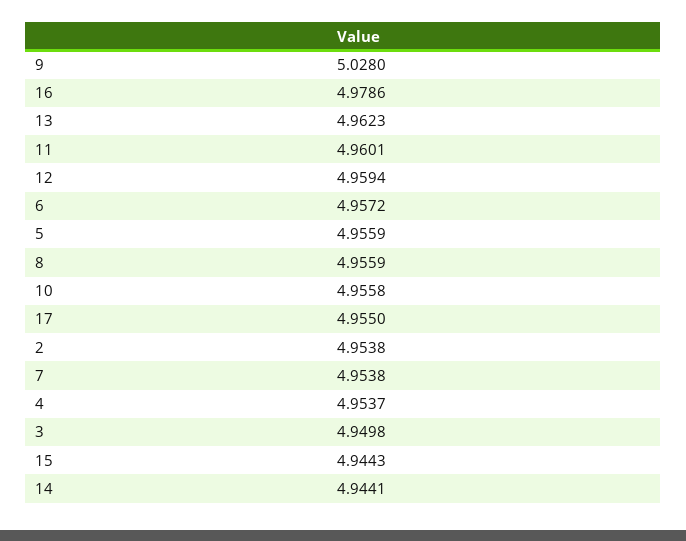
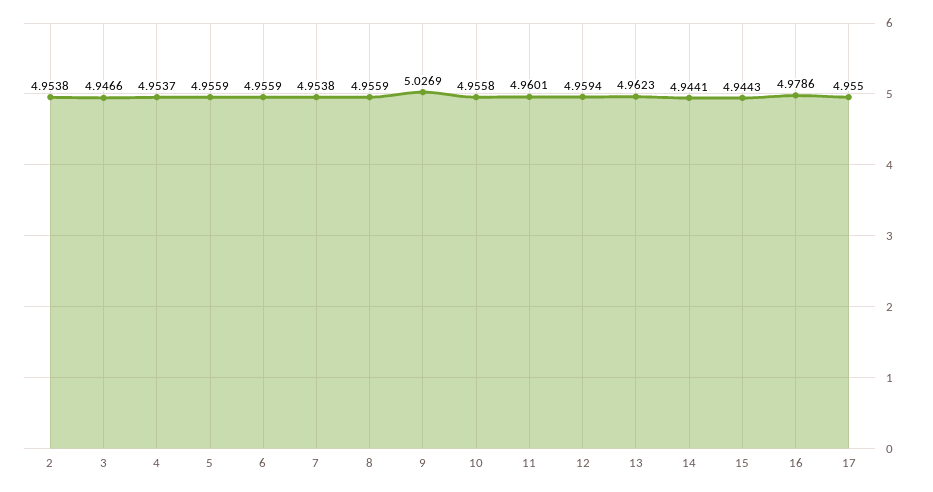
9: 5.028 -> 5.0269
6: 4.9572 -> 4.9559
3: 4.9498 -> 4.9466

